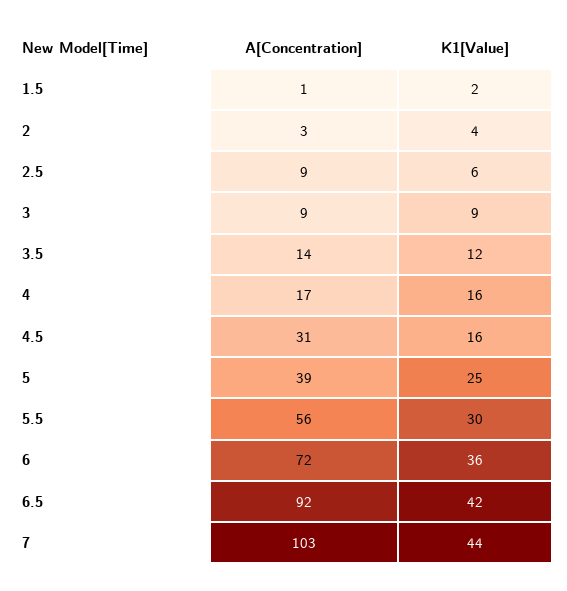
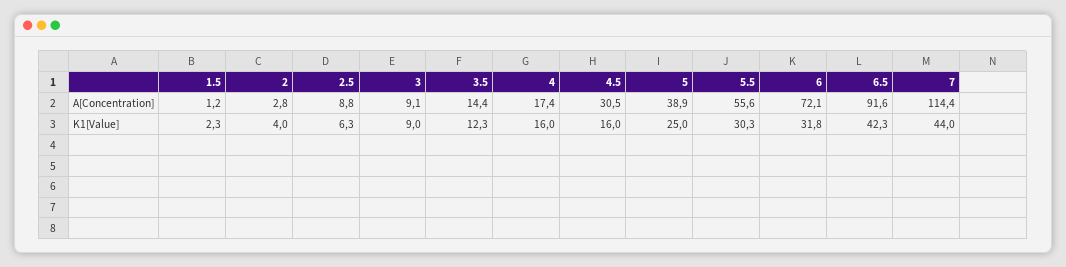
K1[Value], 6: 36 -> 31.8
A[Concentration], 7: 103 -> 114.4

